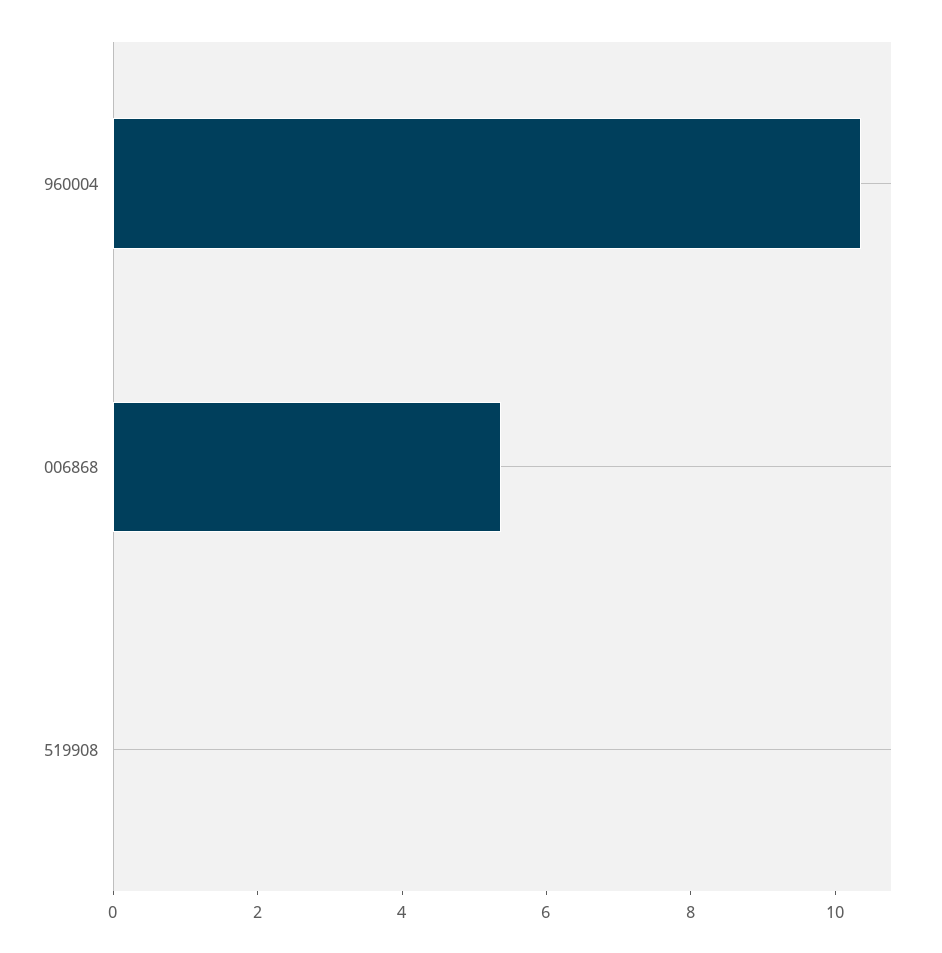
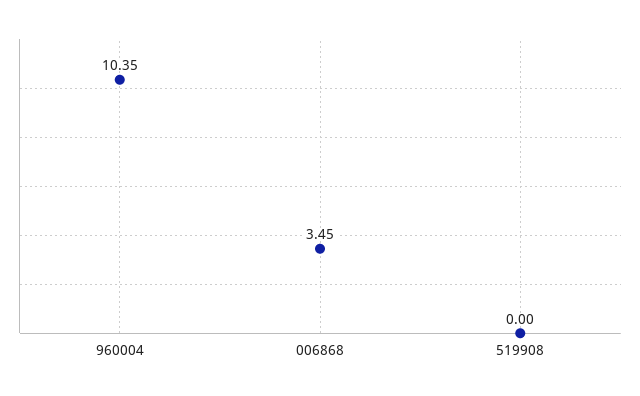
006868: 5.5 -> 3.45

